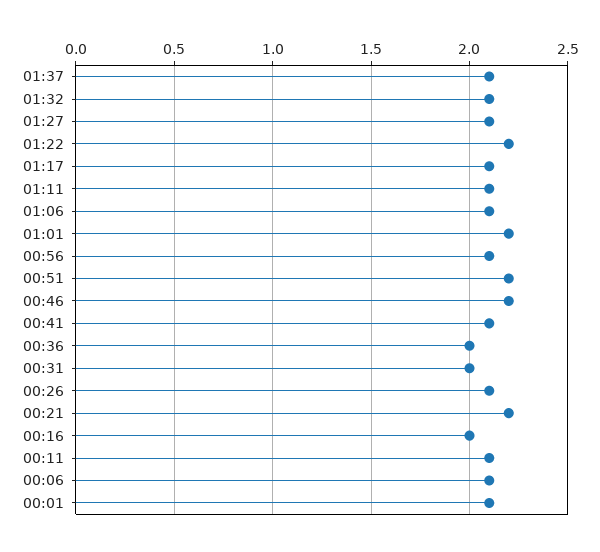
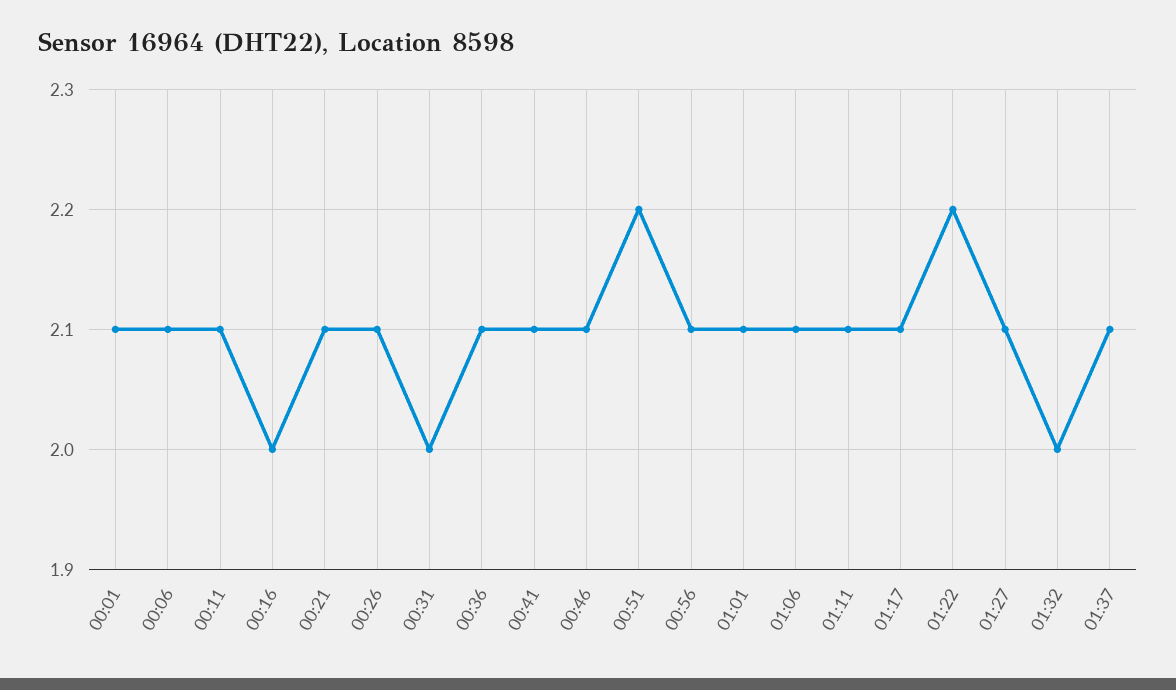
01:32: 2.1 -> 2
01:01: 2.2 -> 2.1
00:46: 2.2 -> 2.1
00:36: 2 -> 2.1
00:21: 2.2 -> 2.1

